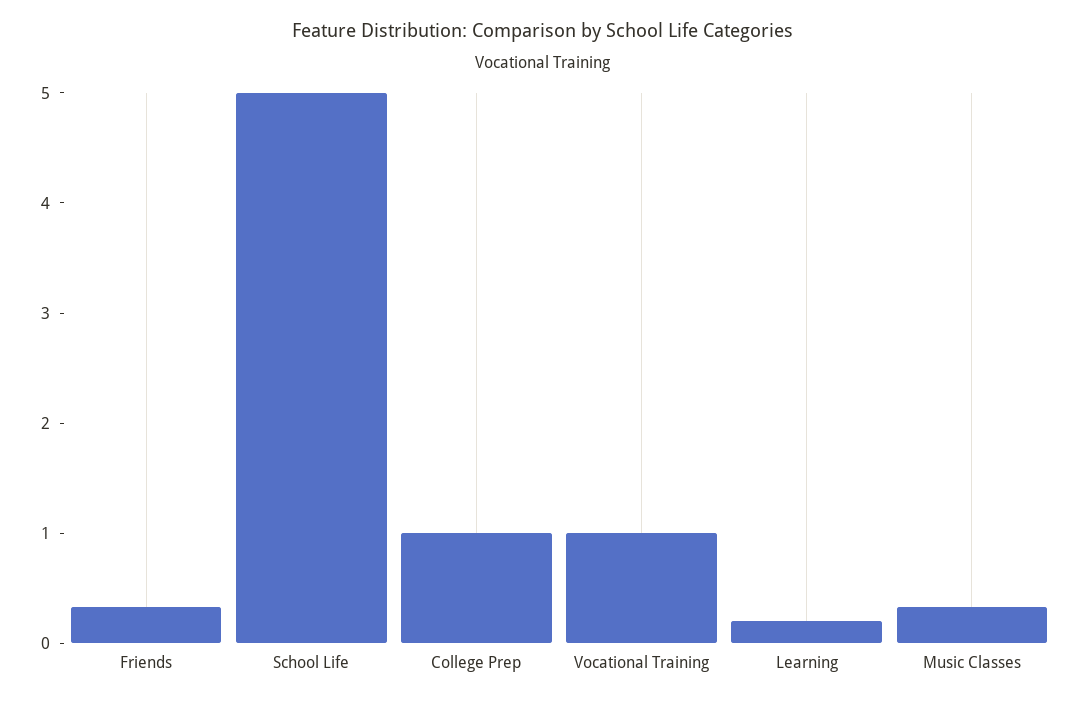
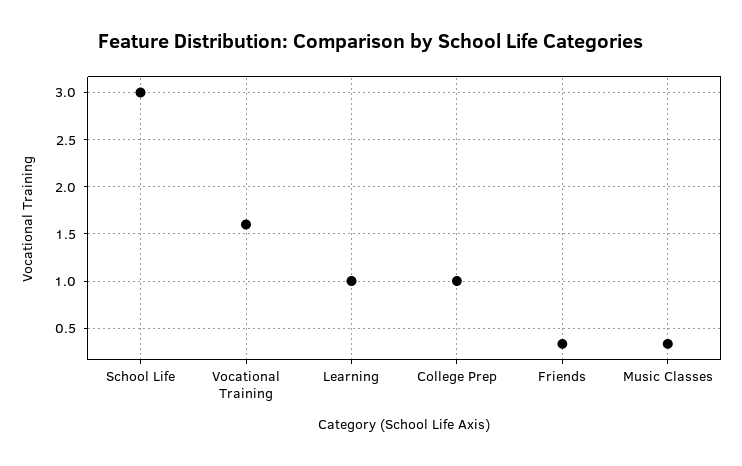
School Life: 5 -> 3
Vocational Training: 1 -> 1.6
Learning: 0.2 -> 1

